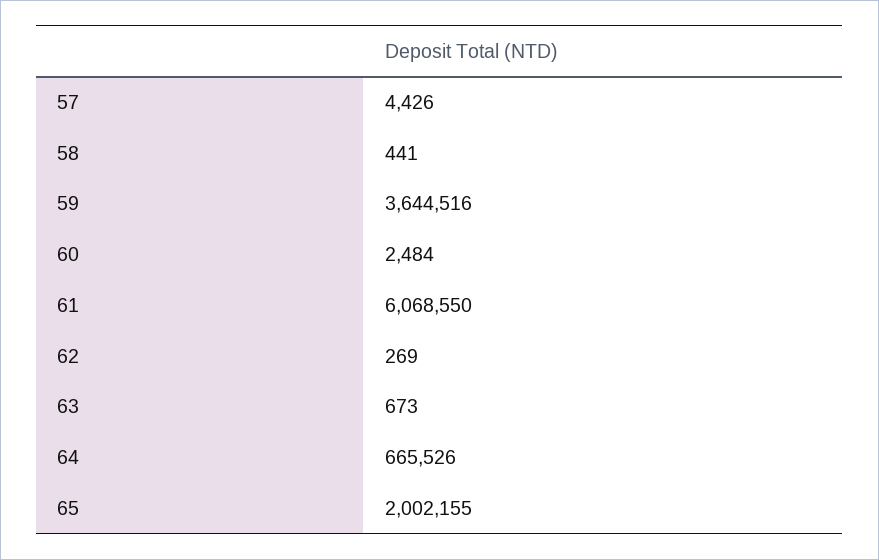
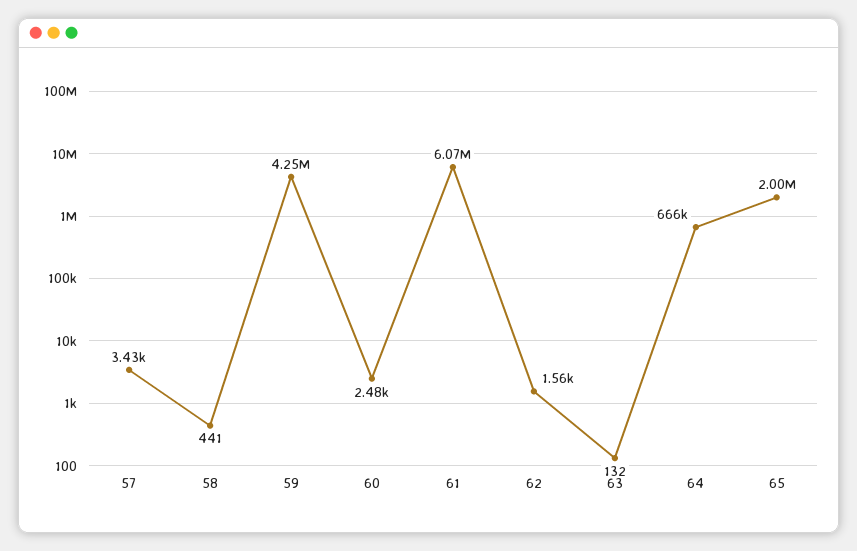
57: 4426 -> 3430
59: 3644516 -> 4250000
62: 269 -> 1560
63: 673 -> 132

